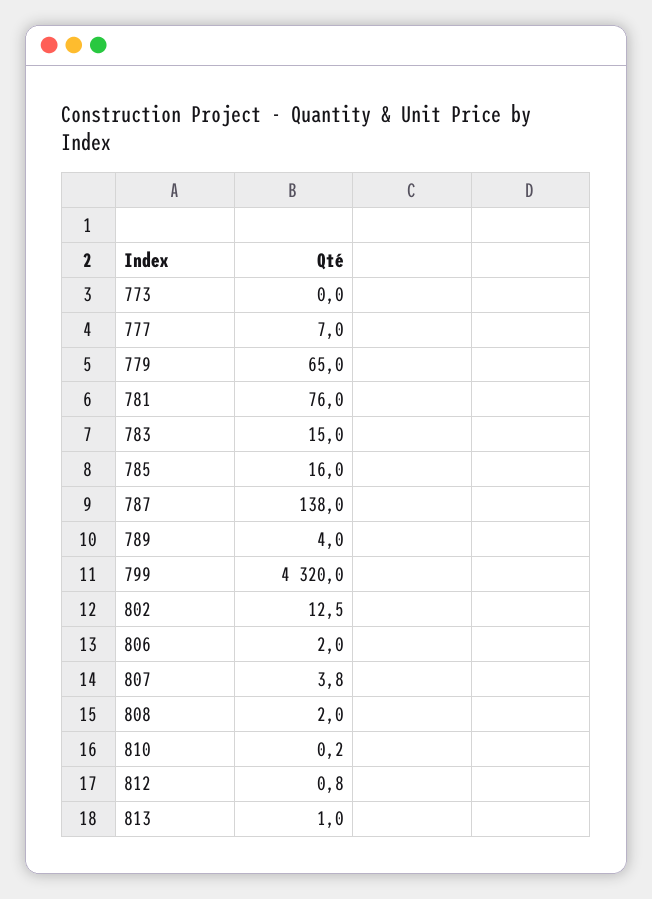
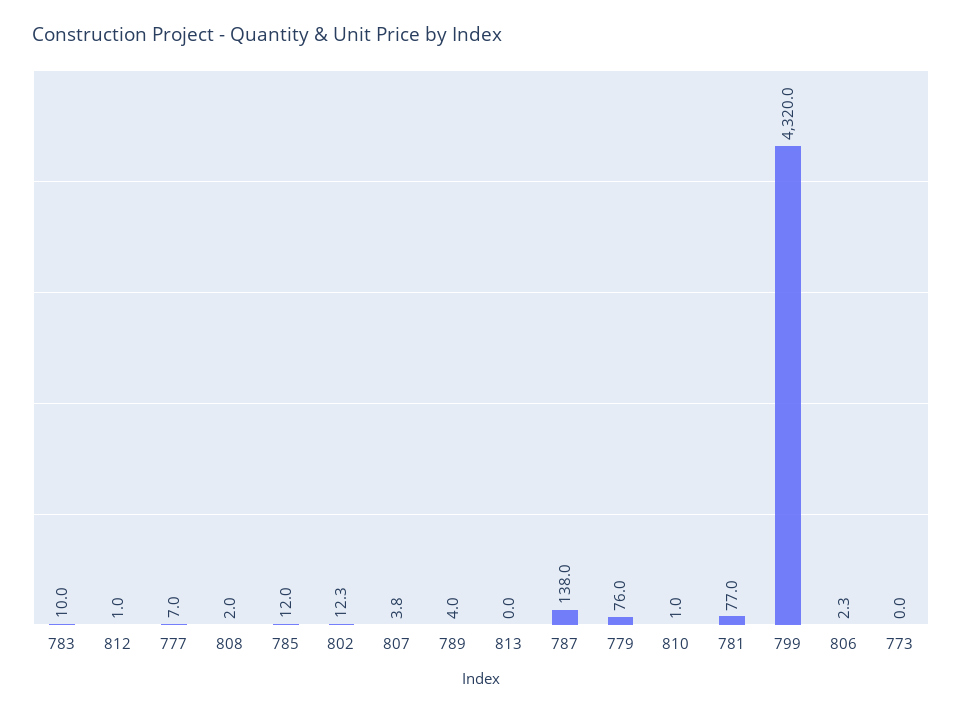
779: 65 -> 76
781: 76 -> 77
783: 15 -> 10
785: 16 -> 12
802: 12.5 -> 12.3
806: 2 -> 2.3
810: 0.2 -> 1
812: 0.8 -> 1
813: 1 -> 0

